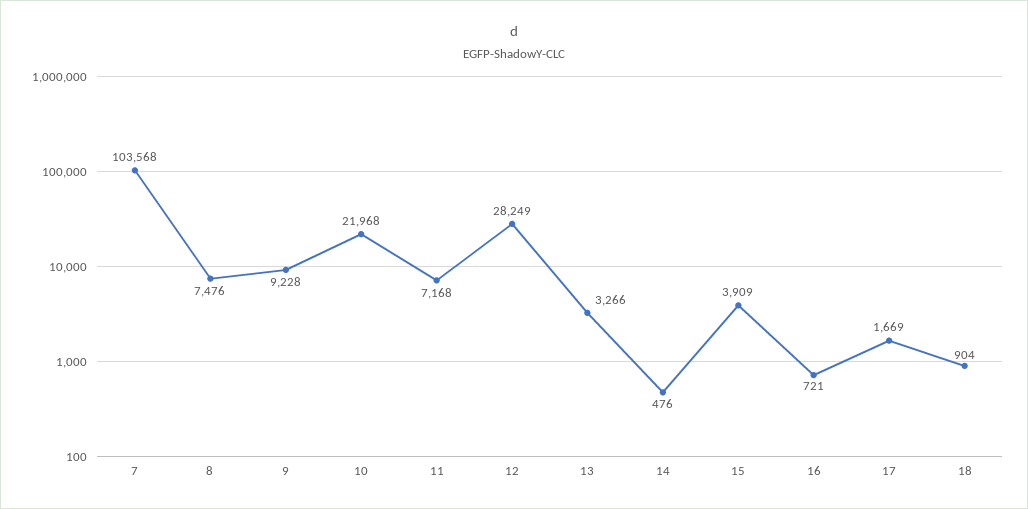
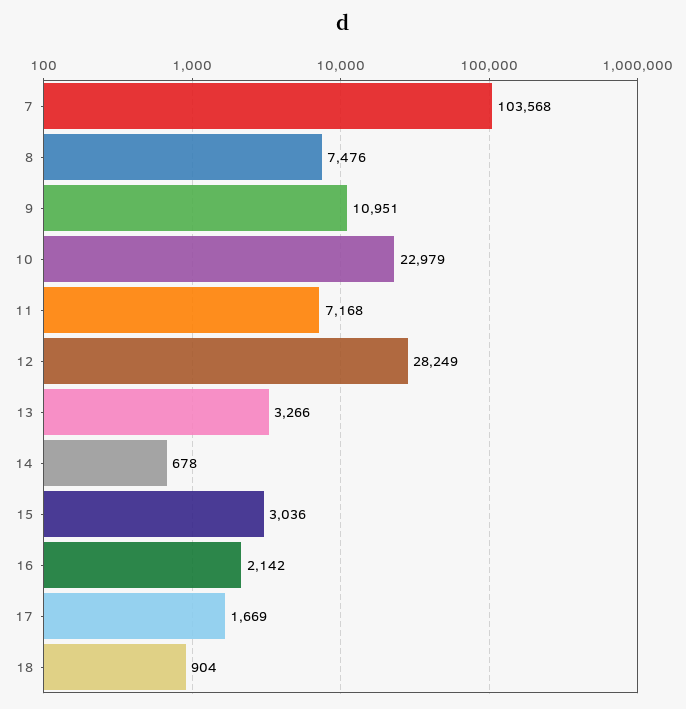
9: 9228 -> 10951
10: 21968 -> 22979
14: 476 -> 678
15: 3909 -> 3036
16: 721 -> 2142

